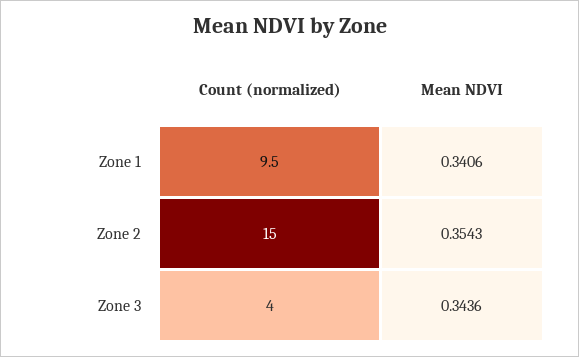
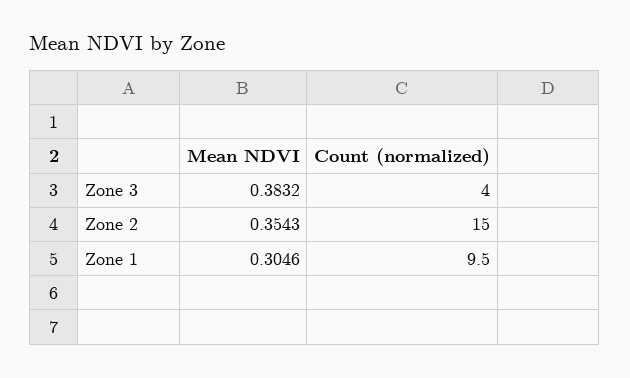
Mean NDVI, Zone 1: 0.3406 -> 0.3046
Mean NDVI, Zone 3: 0.3436 -> 0.3832

